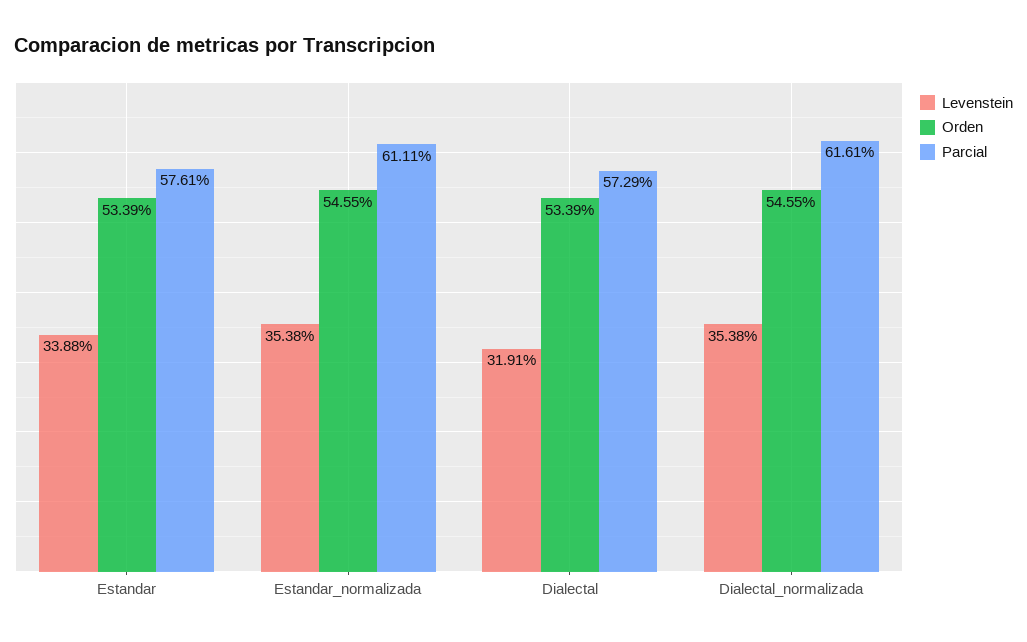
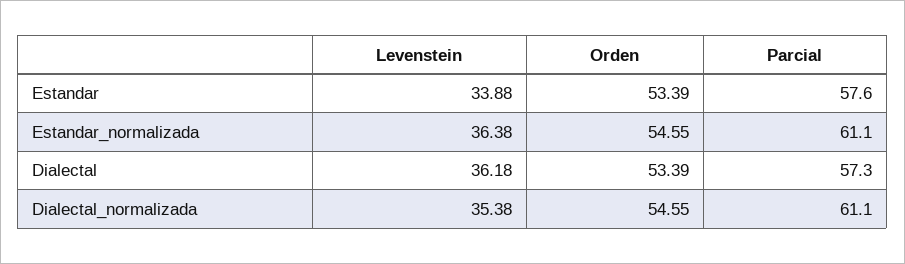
Levenstein, Estandar_normalizada: 35.38 -> 36.38
Levenstein, Dialectal: 31.91 -> 36.18
Parcial, Dialectal_normalizada: 61.61 -> 61.1

